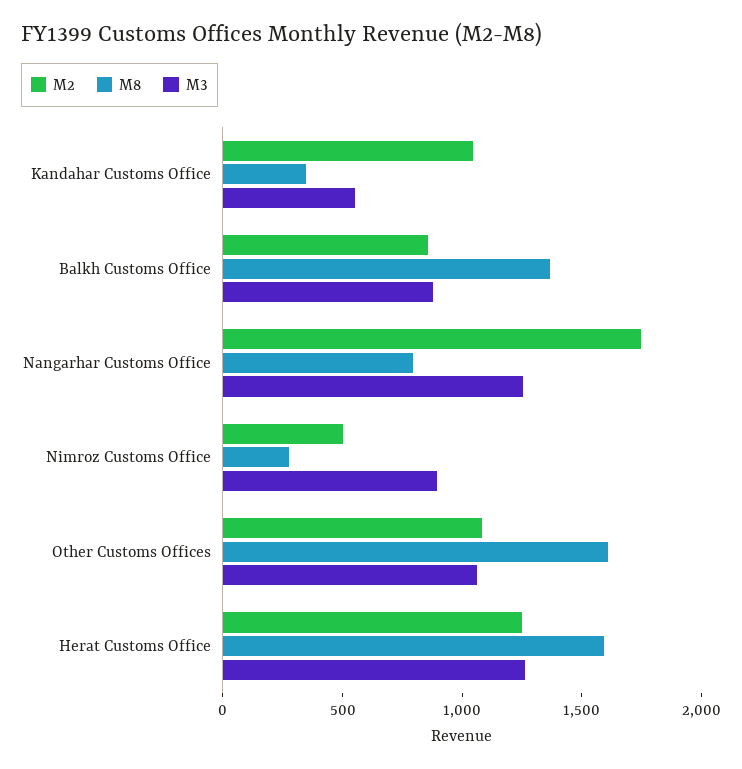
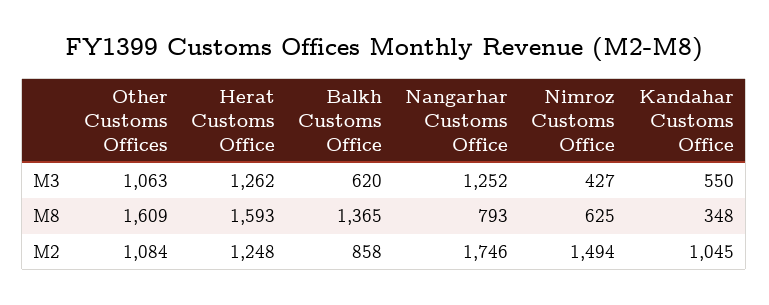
M3, Balkh Customs Office: 900 -> 620
M2, Nimroz Customs Office: 500 -> 1494
M8, Nimroz Customs Office: 300 -> 625
M3, Nimroz Customs Office: 900 -> 427

